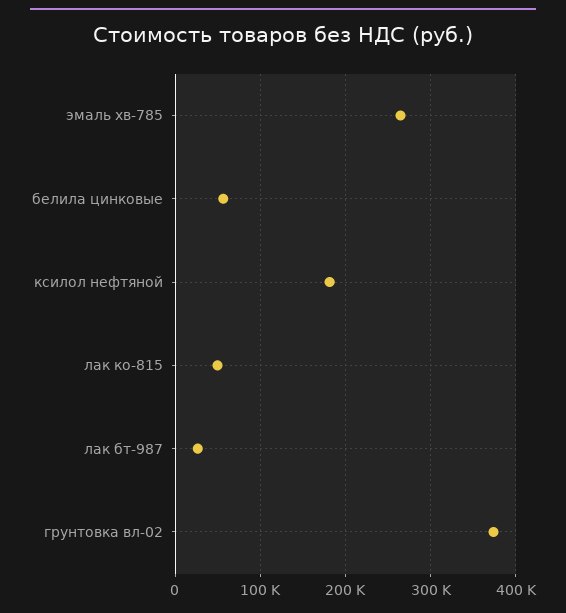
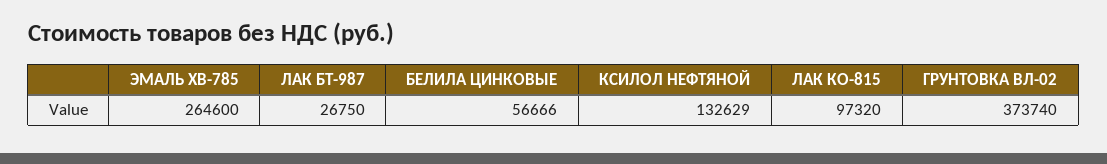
ксилол нефтяной: 180000 -> 132629
лак ко-815: 50000 -> 97320

